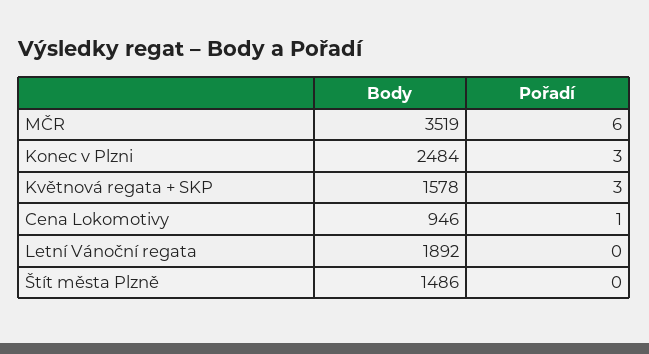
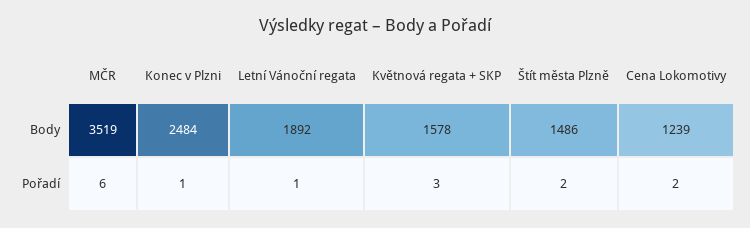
Pořadí, Konec v Plzni: 3 -> 1
Body, Cena Lokomotivy: 946 -> 1239
Pořadí, Cena Lokomotivy: 1 -> 2
Pořadí, Letní Vánoční regata: 0 -> 1
Pořadí, Štít města Plzně: 0 -> 2

